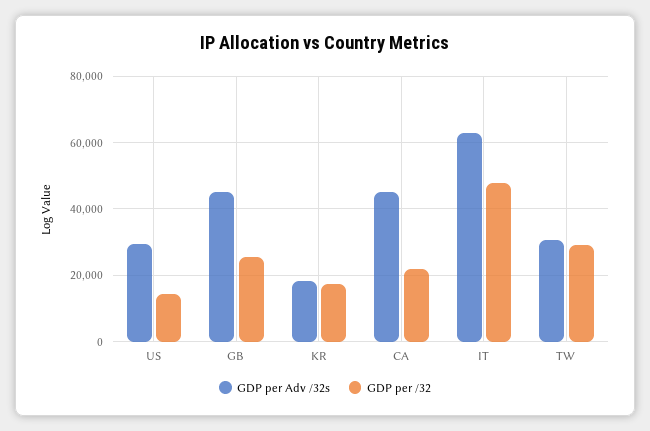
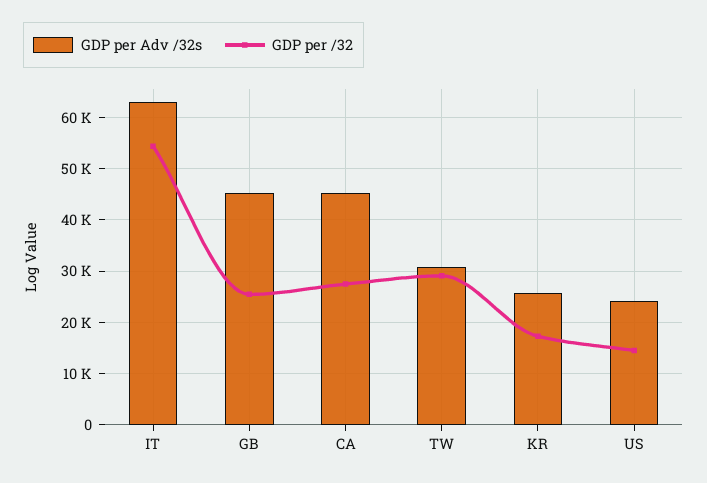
GDP per Adv /32s, US: 30000 -> 24000
GDP per Adv /32s, KR: 18000 -> 26000
GDP per /32, CA: 22000 -> 28000
GDP per /32, IT: 48000 -> 54000

